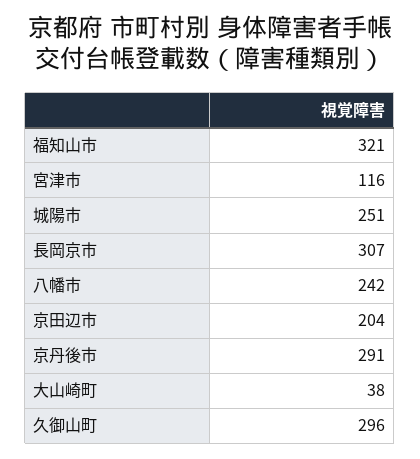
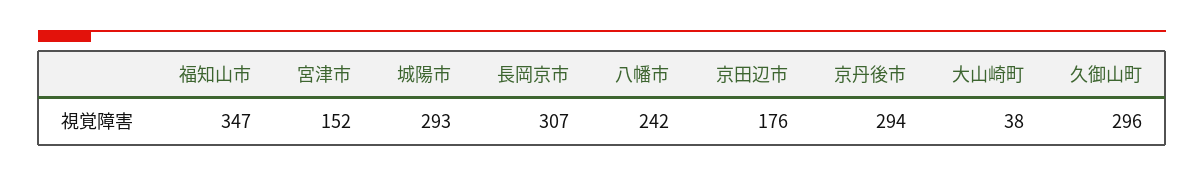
福知山市: 321 -> 347
宮津市: 116 -> 152
城陽市: 251 -> 293
京田辺市: 204 -> 176
京丹後市: 291 -> 294

